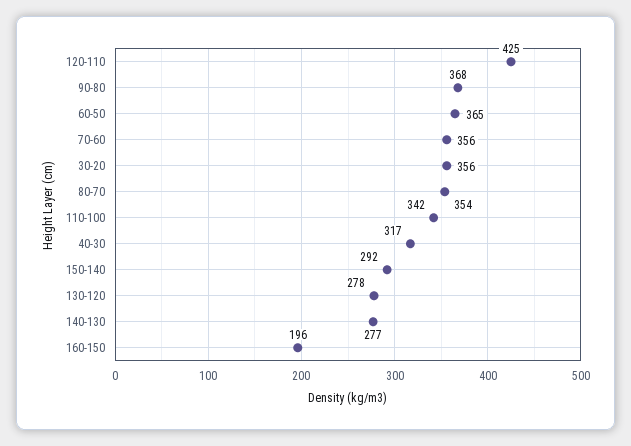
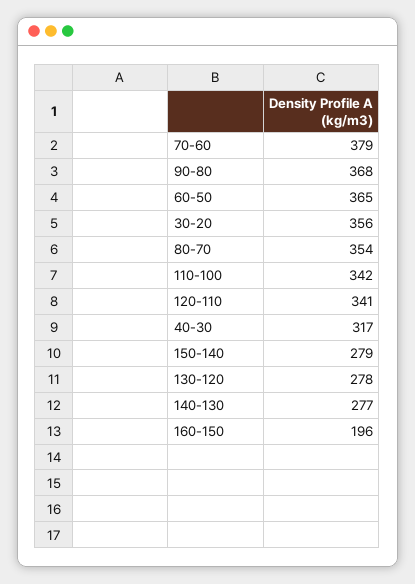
120-110: 425 -> 341
70-60: 356 -> 379
150-140: 292 -> 279

